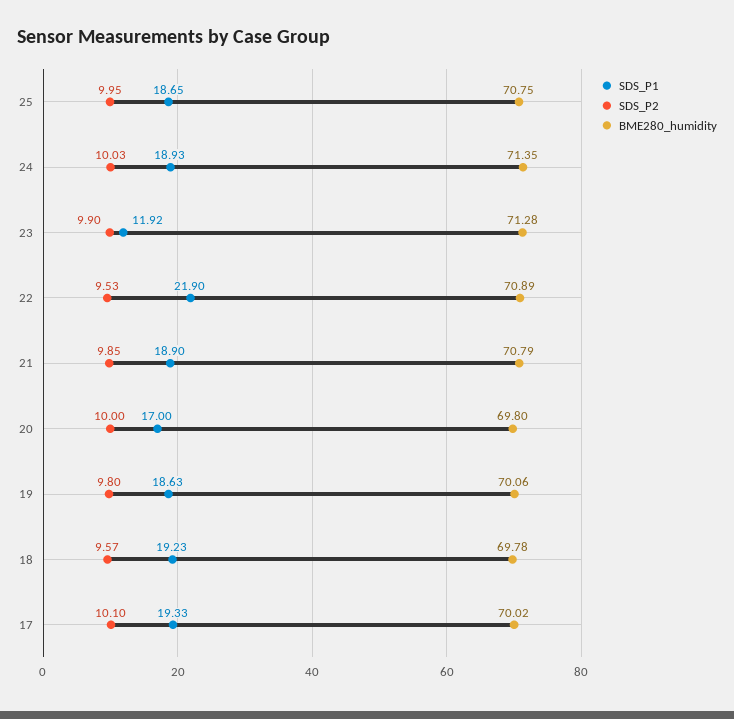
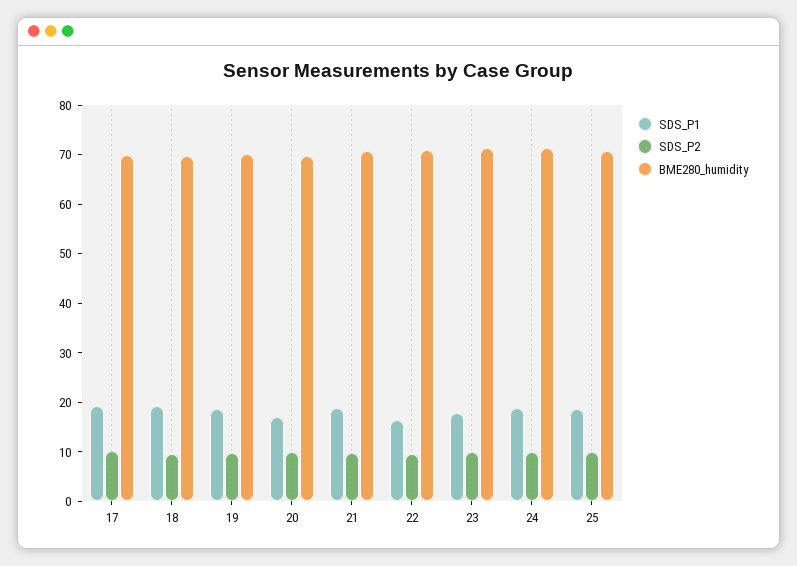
SDS_P1, 23: 11.92 -> 18
SDS_P1, 22: 21.9 -> 16

